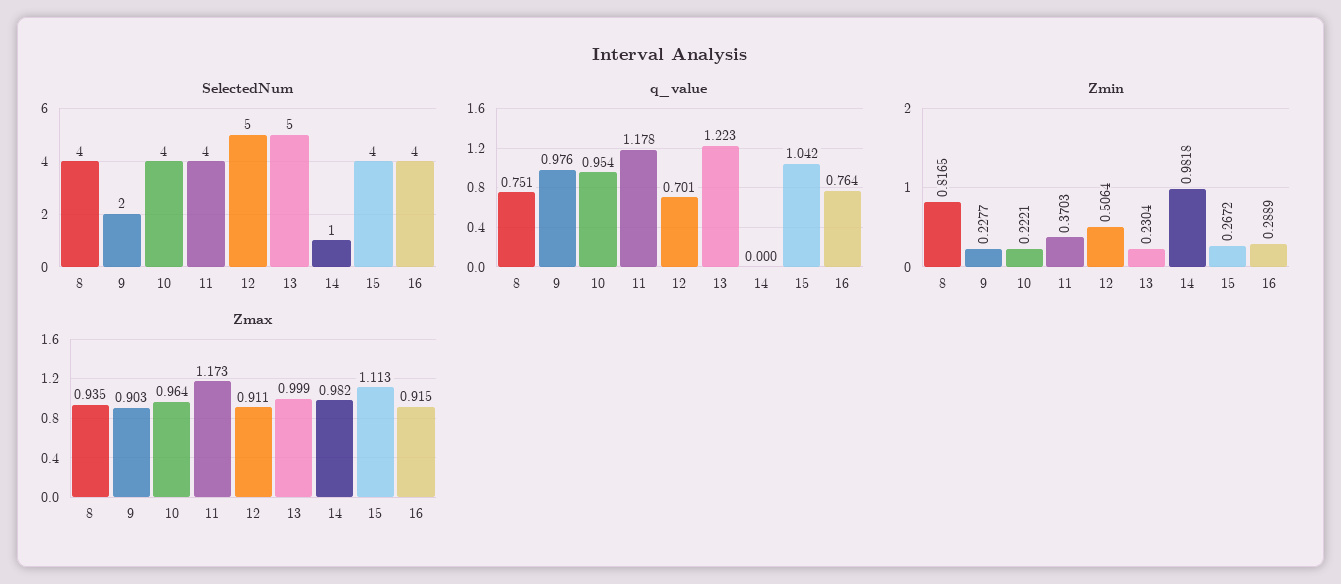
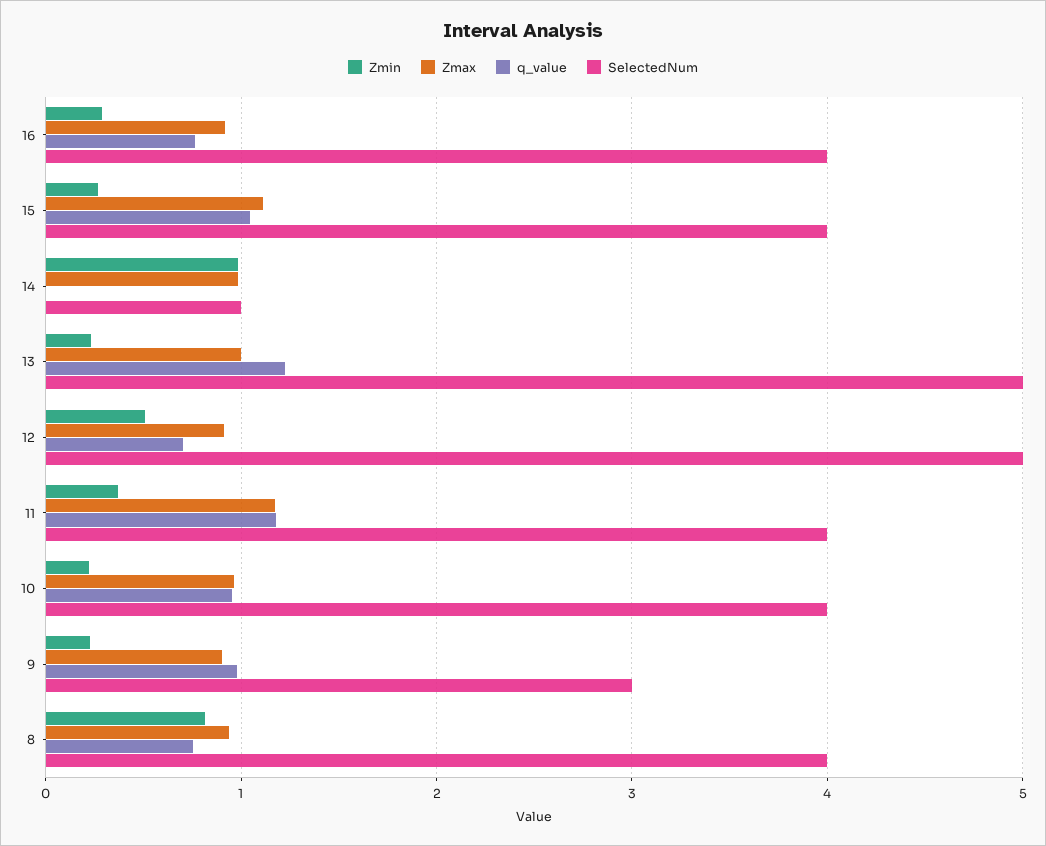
SelectedNum, 9: 2 -> 3

